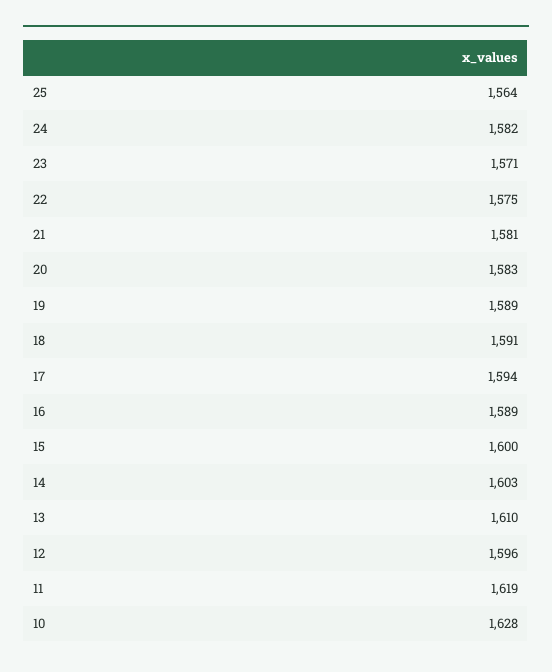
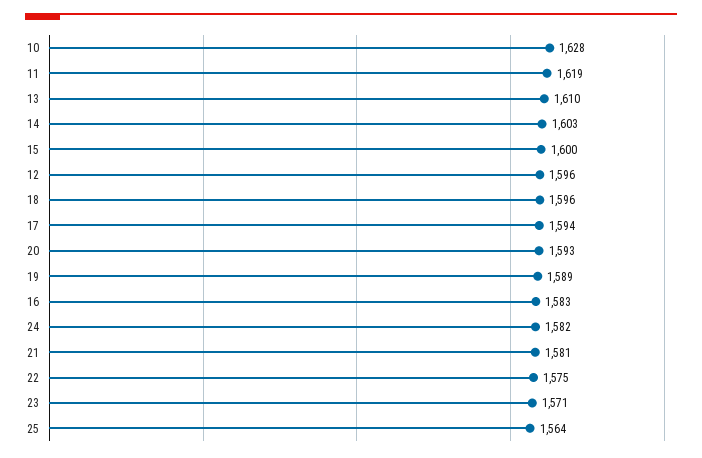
20: 1583 -> 1593
18: 1591 -> 1596
16: 1589 -> 1583

